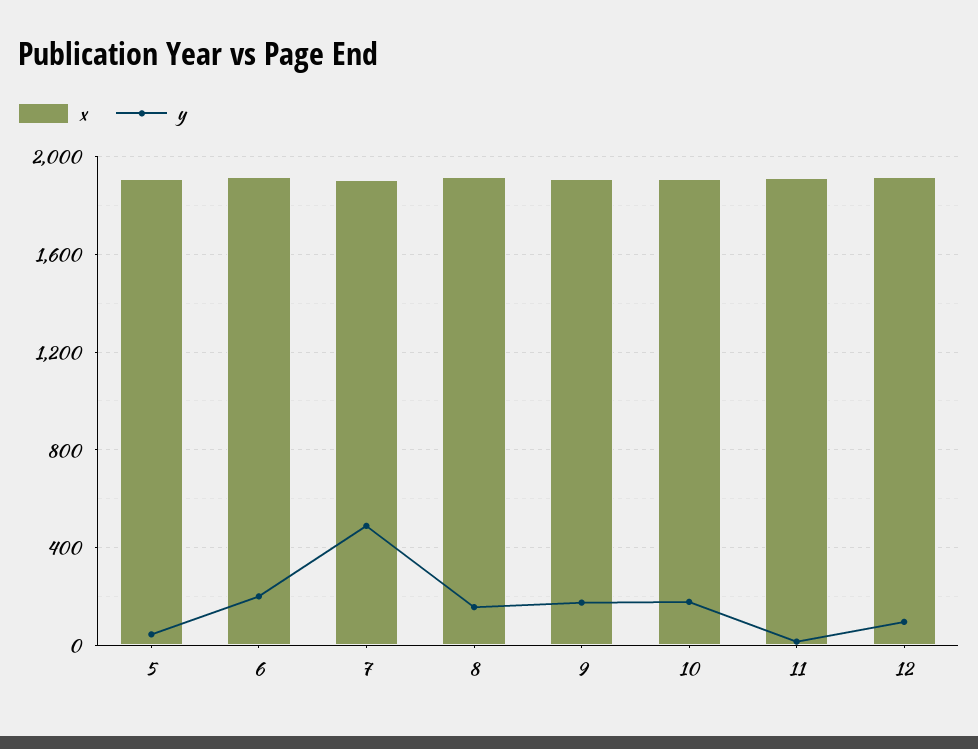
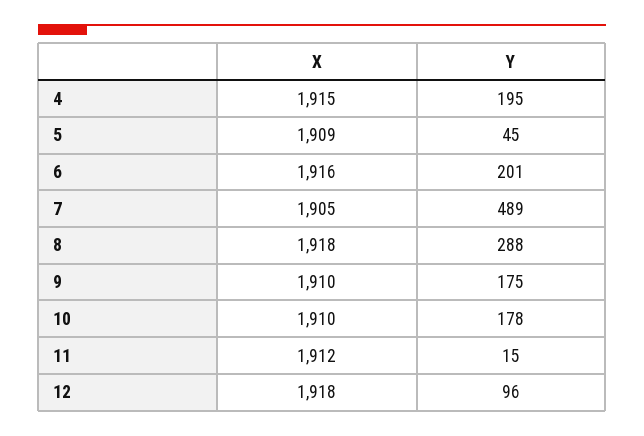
y, 8: 150 -> 288
x, 4: none -> 1915
y, 4: none -> 195

